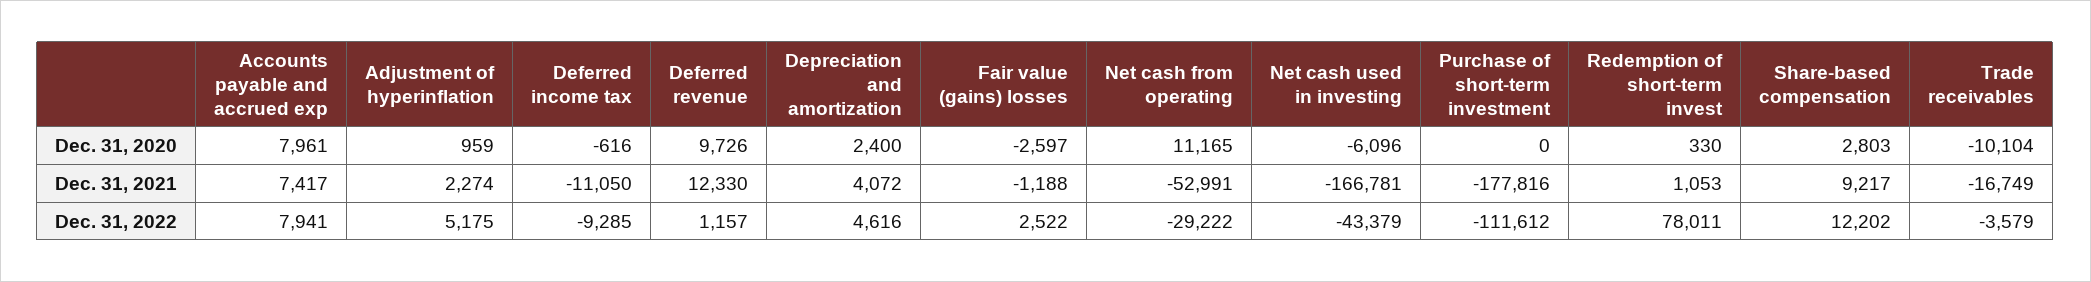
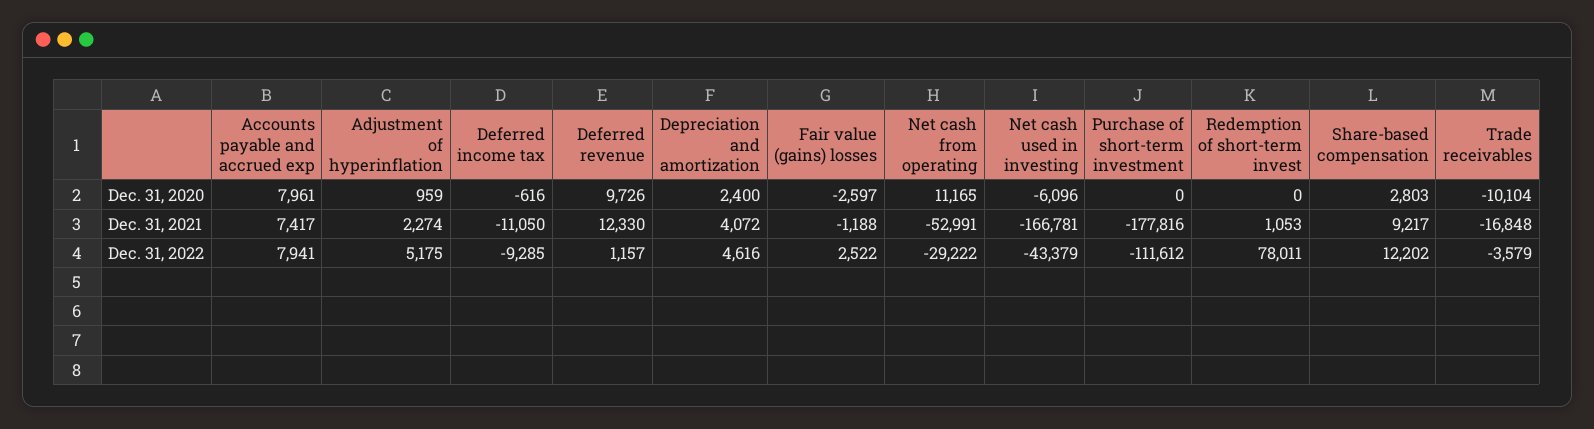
Redemption of short-term invest, Dec. 31, 2020: 330 -> 0
Trade receivables, Dec. 31, 2021: -16749 -> -16848

